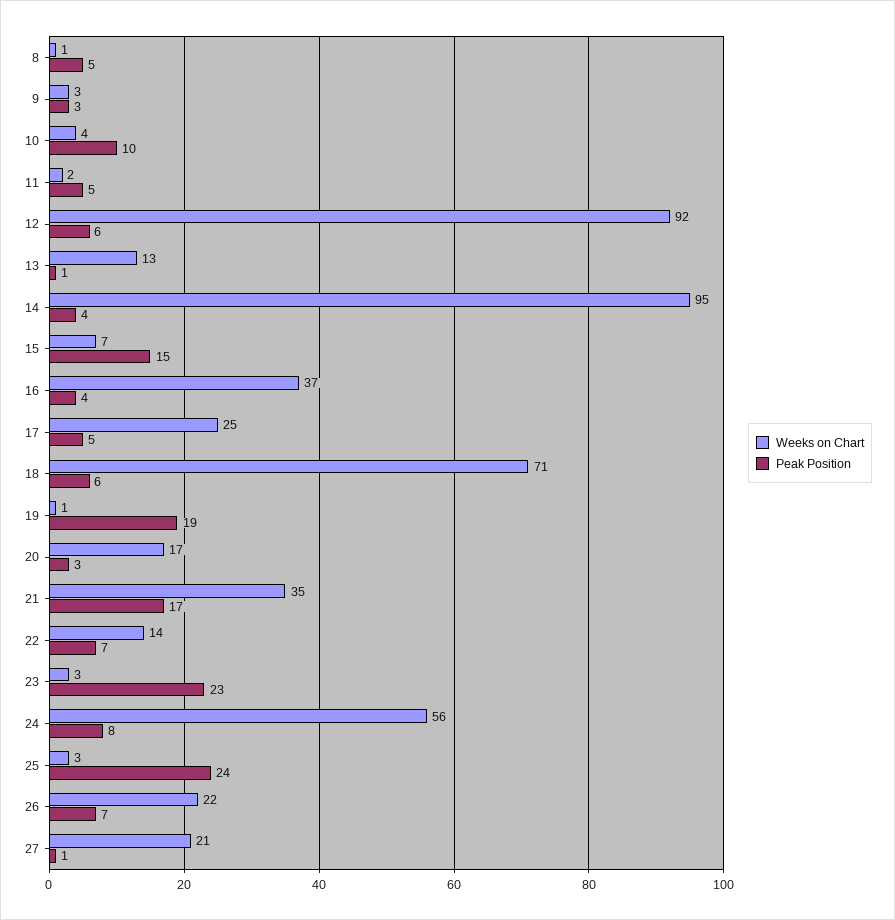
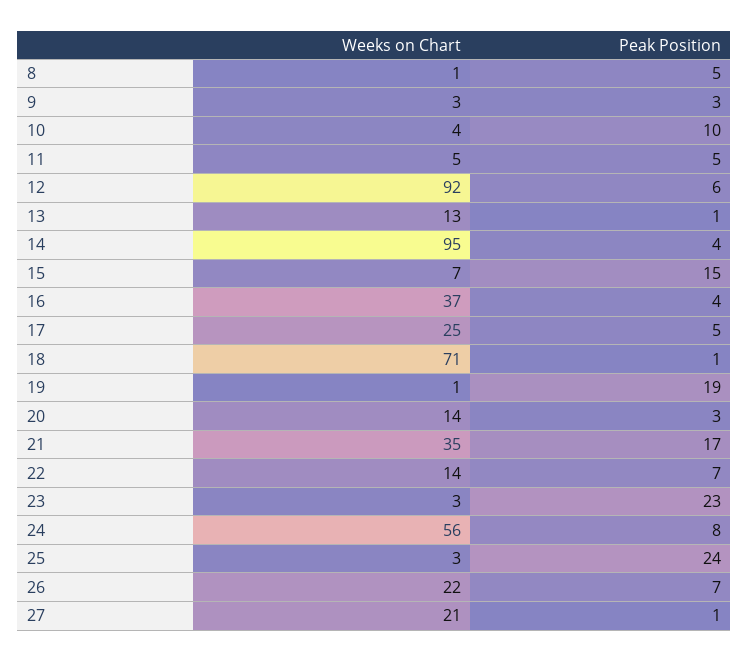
Weeks on Chart, 11: 2 -> 5
Peak Position, 18: 6 -> 1
Weeks on Chart, 20: 17 -> 14

